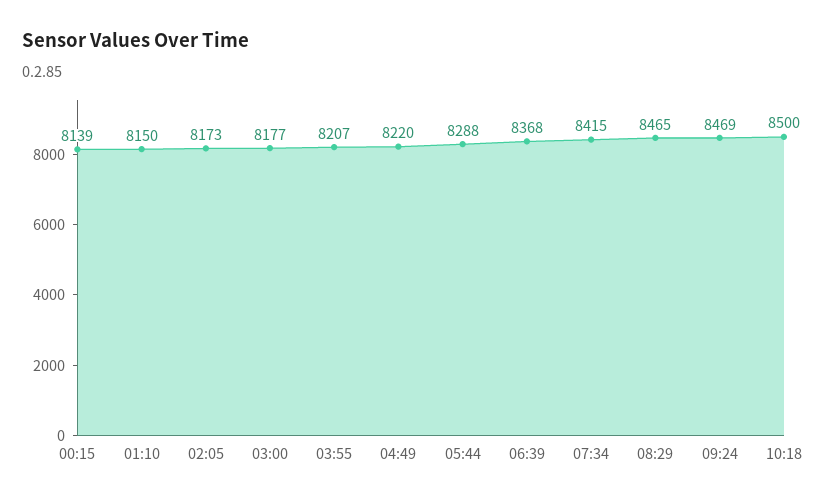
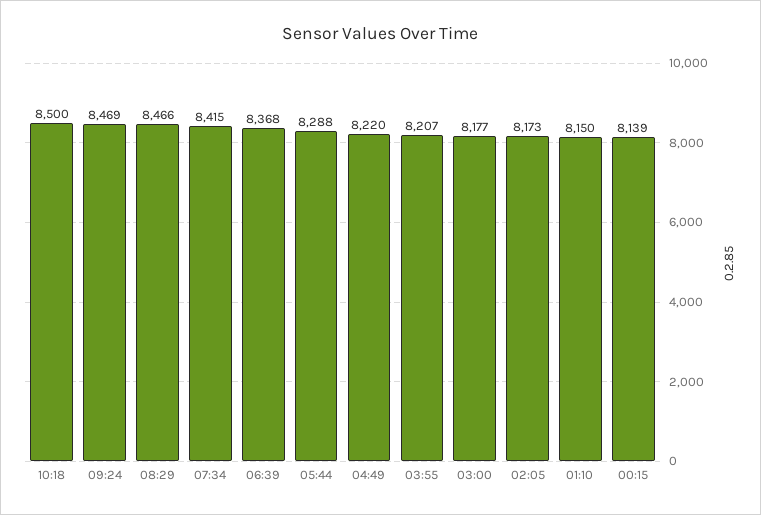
08:29: 8465 -> 8466

